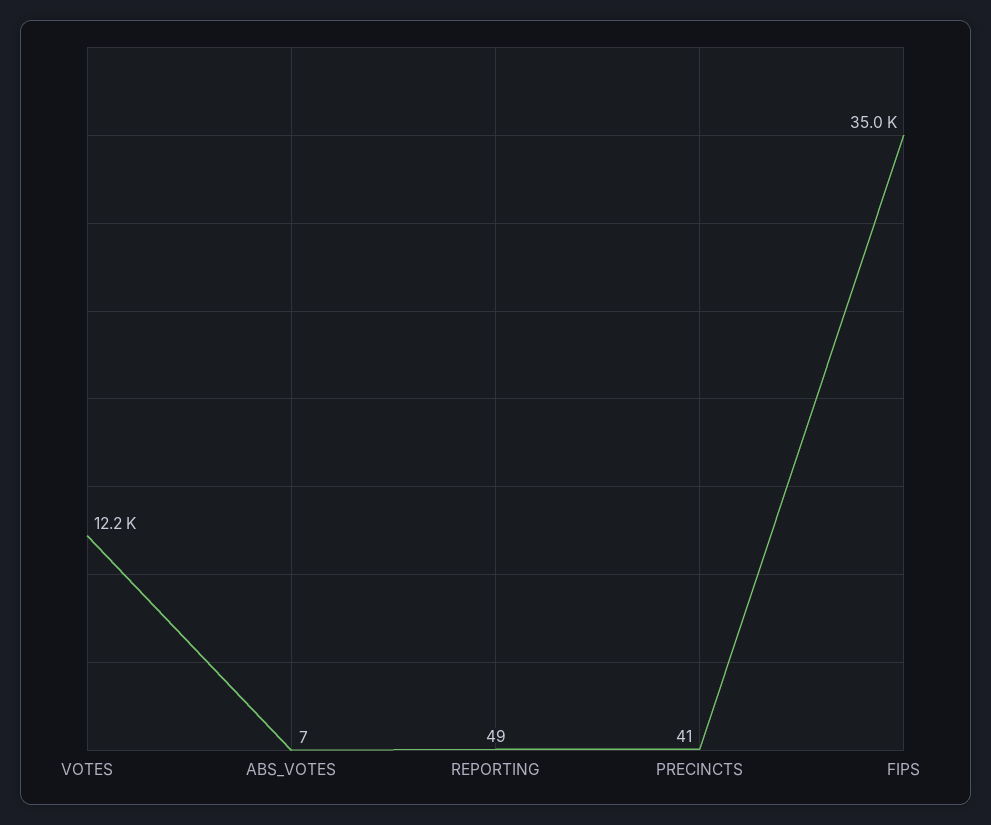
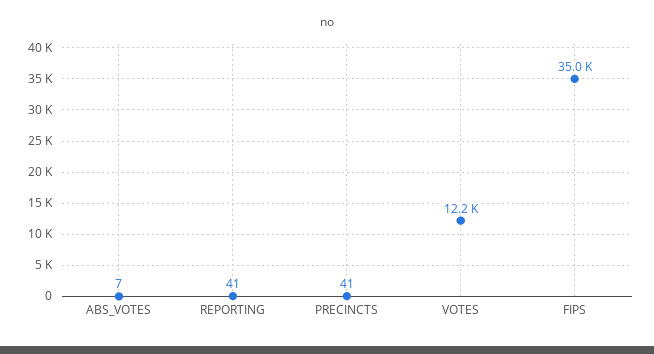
REPORTING: 49 -> 41

